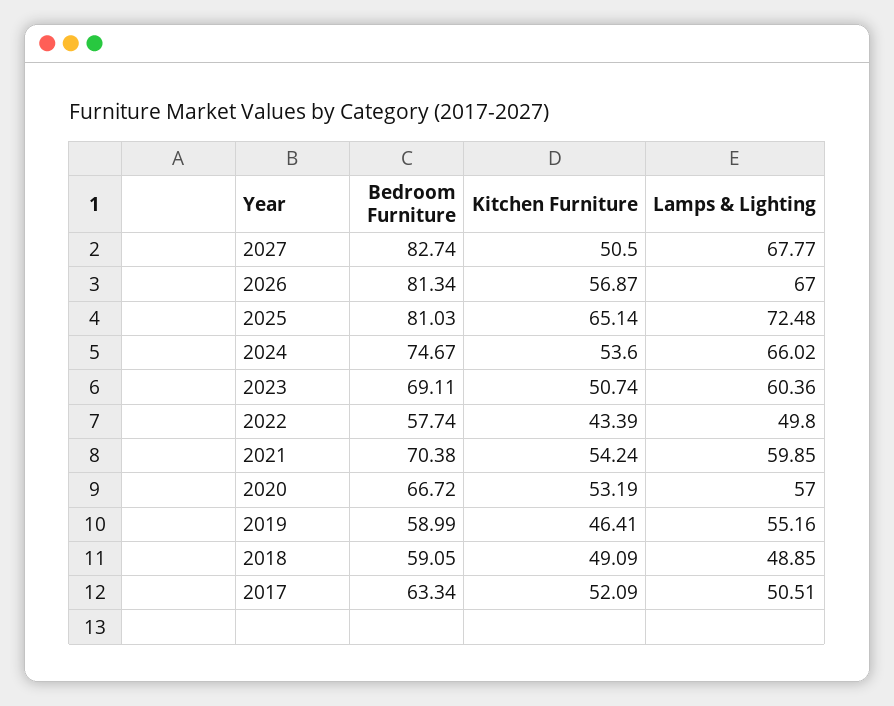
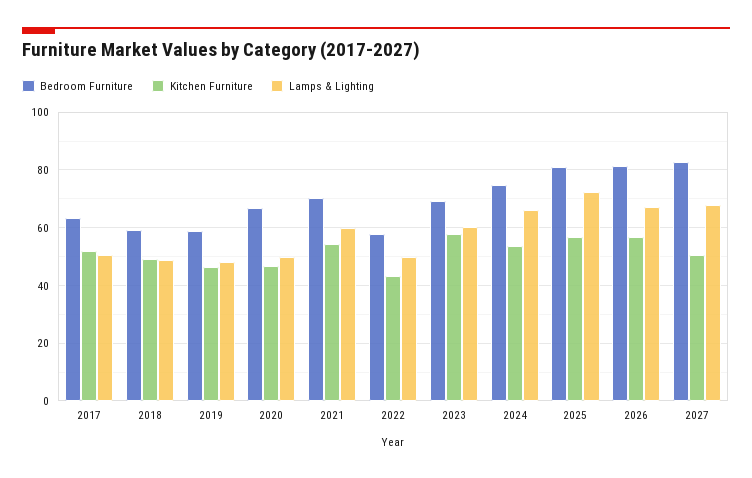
Kitchen Furniture, 2025: 65.14 -> 57.5
Kitchen Furniture, 2023: 50.74 -> 57.5
Kitchen Furniture, 2020: 53.19 -> 47.5
Lamps & Lighting, 2020: 57 -> 50
Lamps & Lighting, 2019: 55.16 -> 47.5

